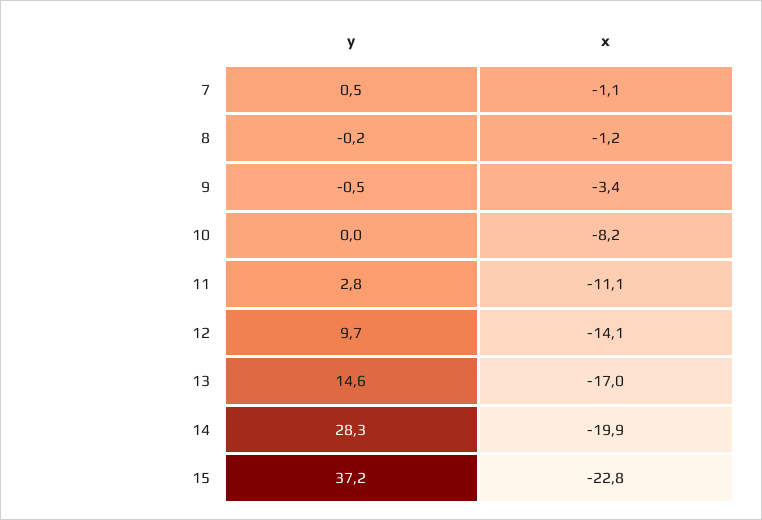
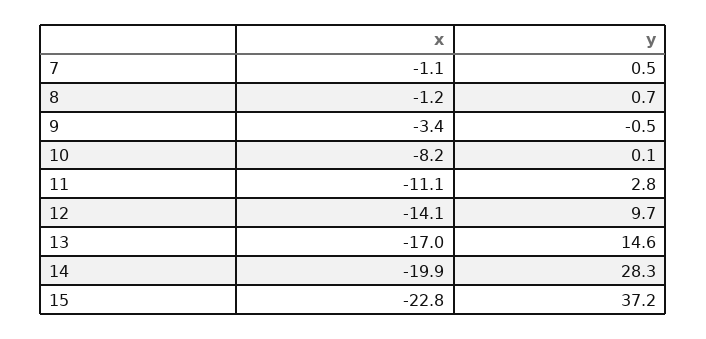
y, 8: -0.2 -> 0.7
y, 10: 0 -> 0.1

